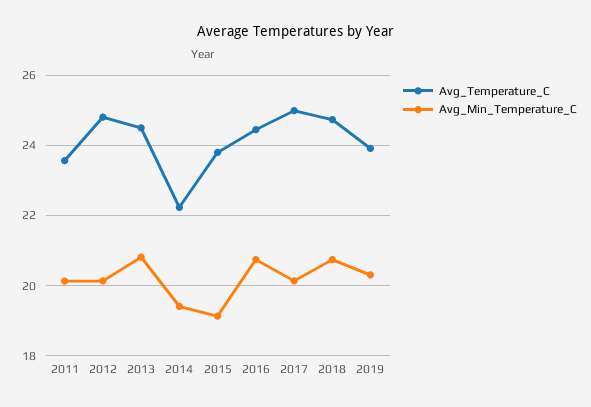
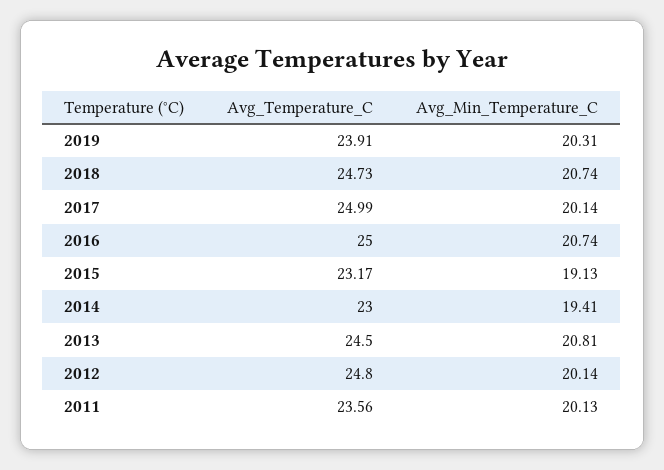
Avg_Temperature_C, 2014: 22.2 -> 23
Avg_Temperature_C, 2015: 23.8 -> 23.17
Avg_Temperature_C, 2016: 24.4 -> 25

